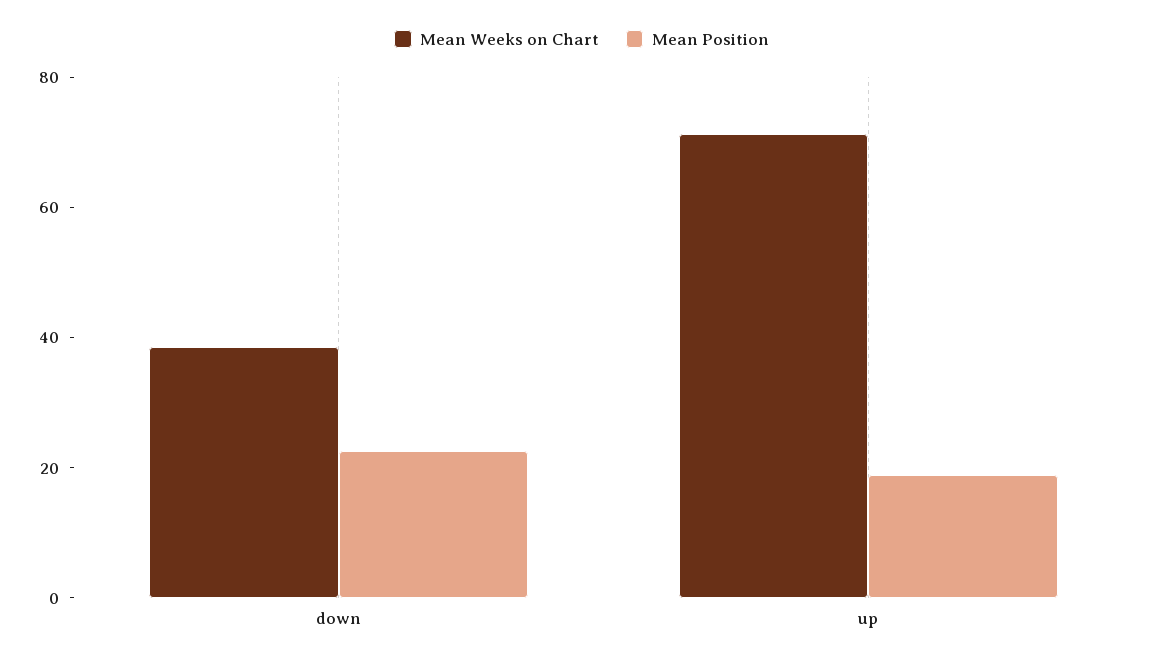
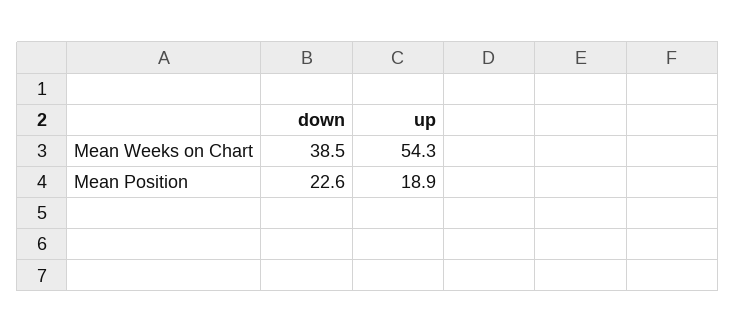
Mean Weeks on Chart, up: 70 -> 54.3

